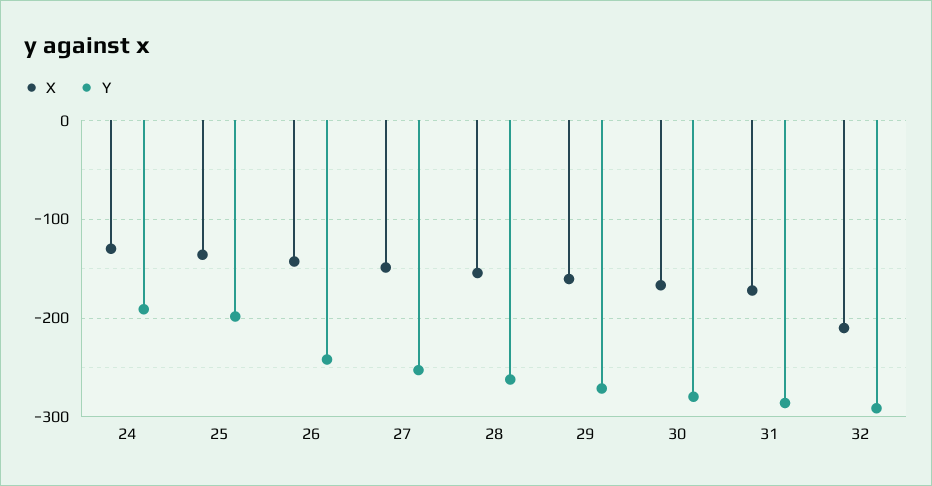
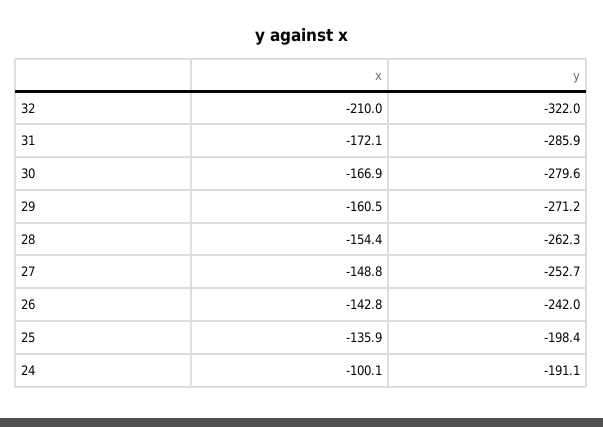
X, 24: -130 -> -100.1
Y, 32: -290 -> -322

